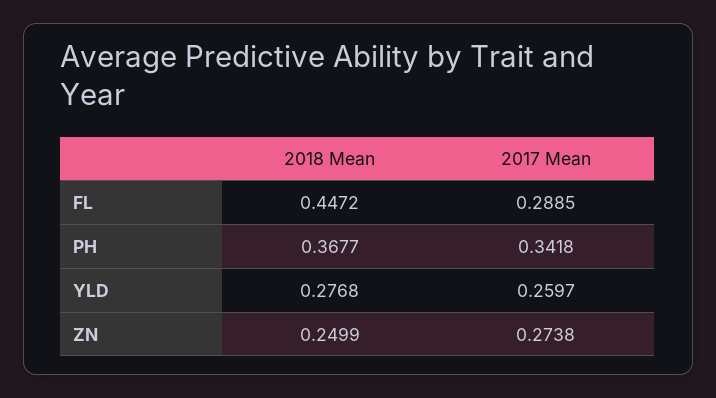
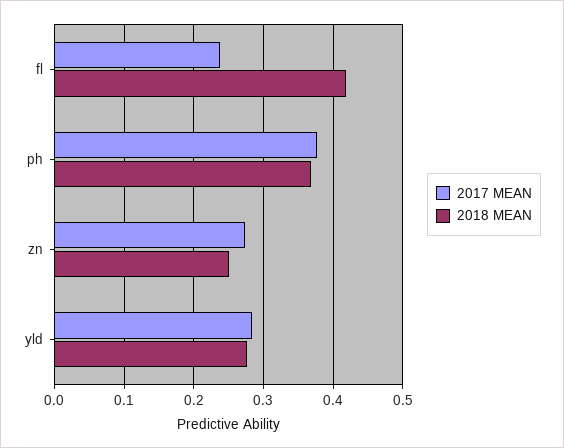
2018 Mean, FL: 0.4472 -> 0.42
2017 Mean, FL: 0.2885 -> 0.24
2017 Mean, PH: 0.3418 -> 0.38
2017 Mean, YLD: 0.2597 -> 0.28

